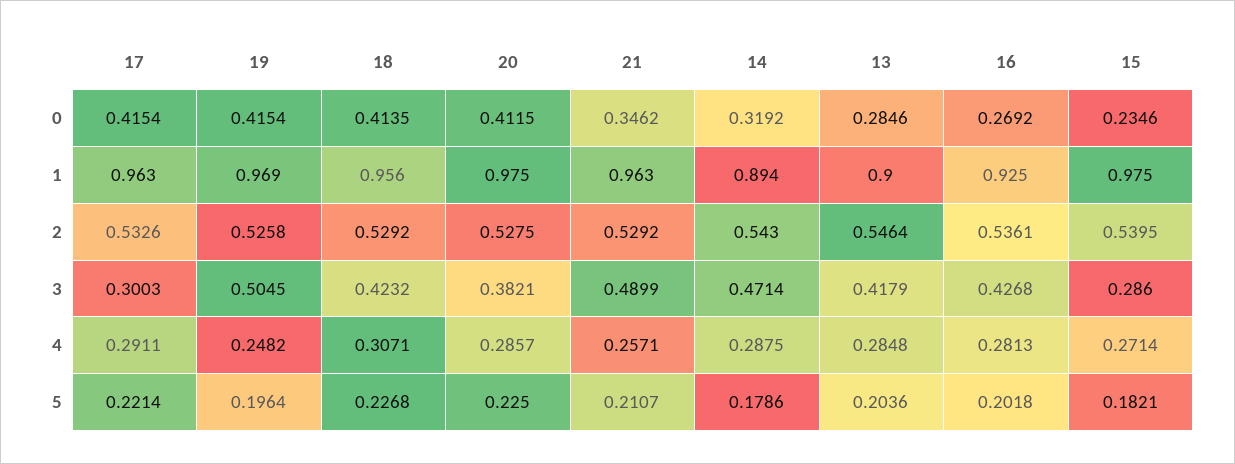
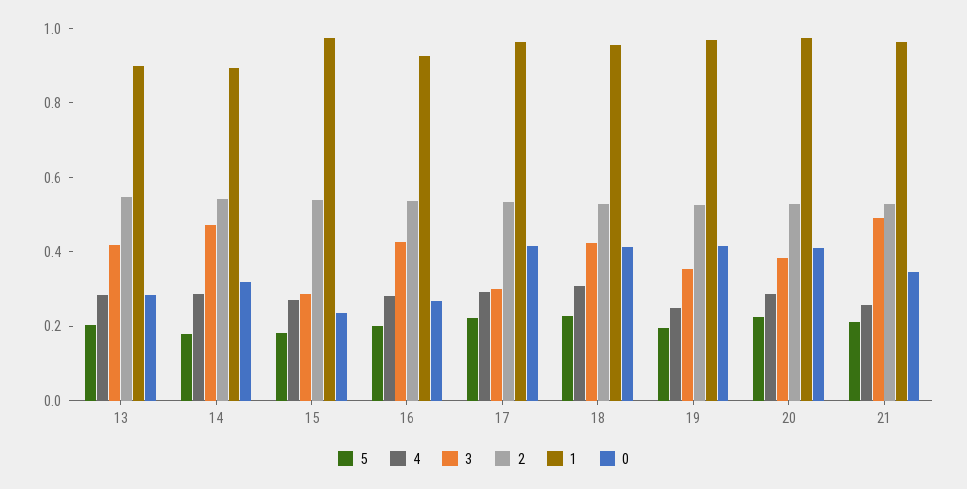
3, 19: 0.5045 -> 0.35

